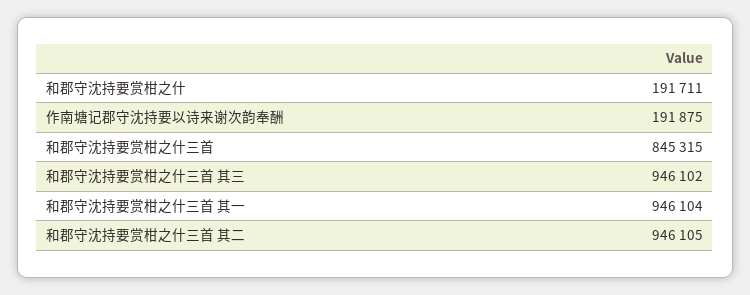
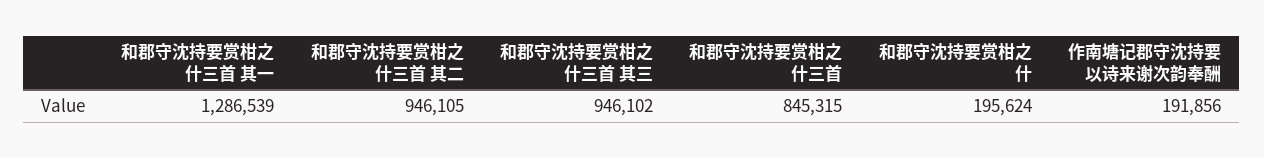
和郡守沈持要赏柑之什: 191711 -> 195624
作南塘记郡守沈持要以诗来谢次韵奉酬: 191875 -> 191856
和郡守沈持要赏柑之什三首 其一: 946104 -> 1286539

